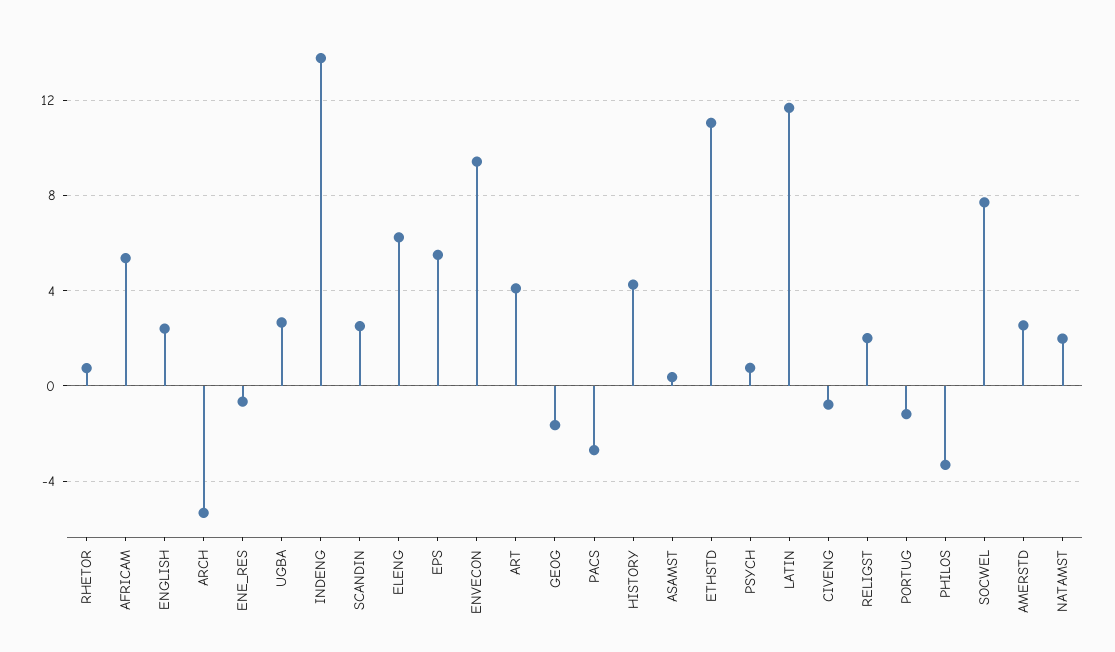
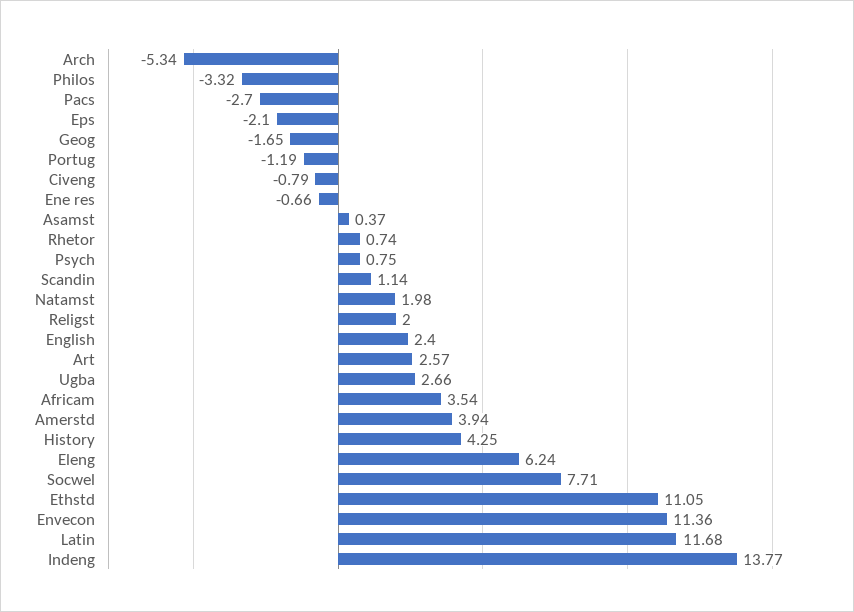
AFRICAM: 5.5 -> 3.54
SCANDIN: 2.5 -> 1.14
EPS: 5.5 -> -2.1
ENVECON: 9.5 -> 11.36
ART: 4 -> 2.57
AMERSTD: 2.5 -> 3.94

